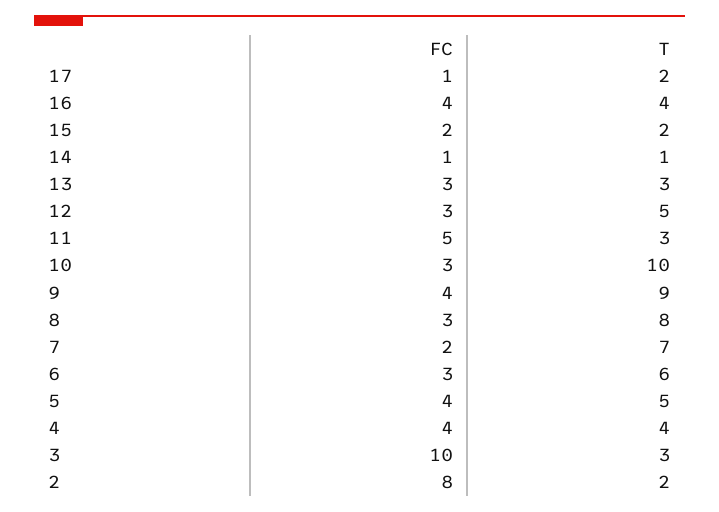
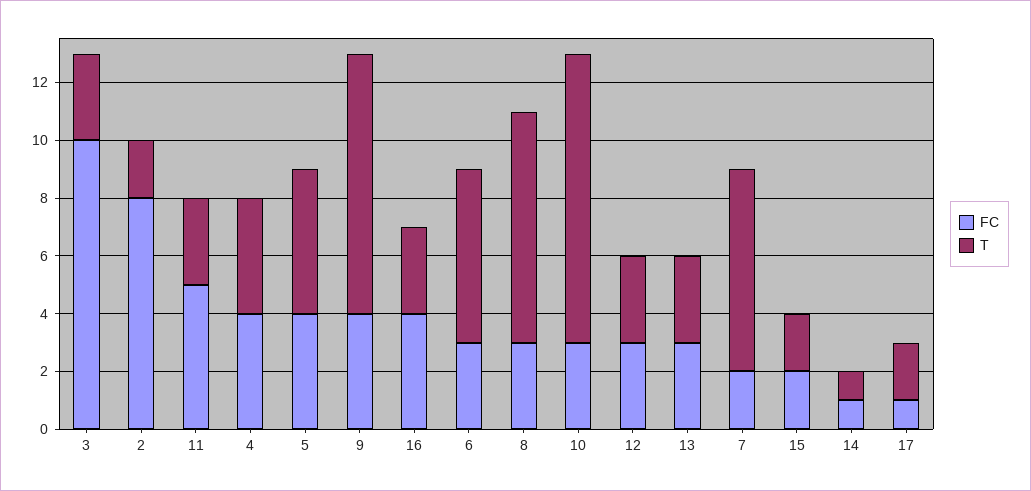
T, 16: 4 -> 3
T, 12: 5 -> 3

